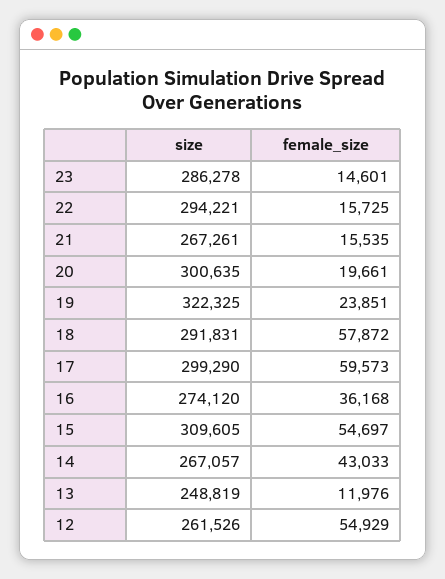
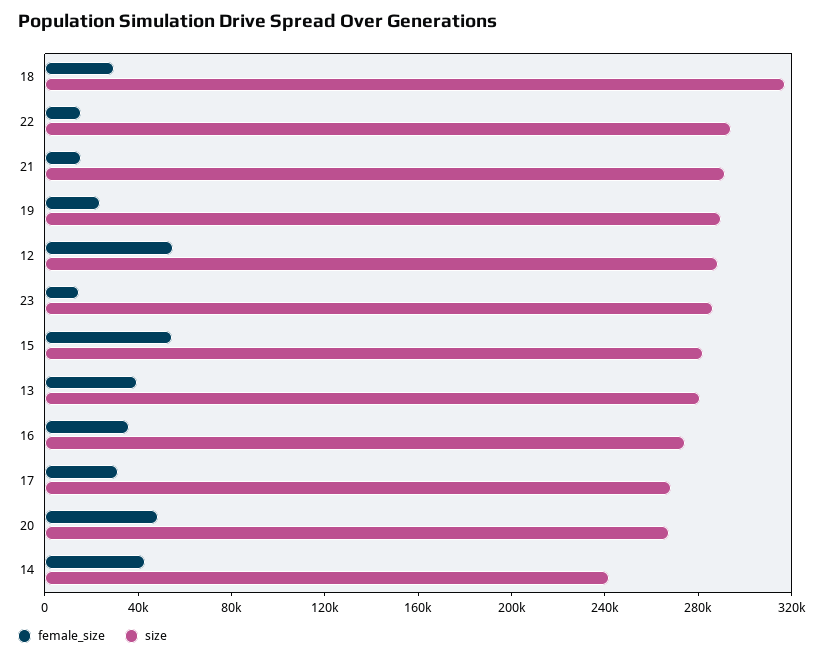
size, 21: 267261 -> 290000
size, 20: 300635 -> 270000
female_size, 20: 19661 -> 50000
size, 19: 322325 -> 290000
size, 18: 291831 -> 320000
female_size, 18: 57872 -> 30000
size, 17: 299290 -> 270000
female_size, 17: 59573 -> 30000
size, 15: 309605 -> 280000
size, 14: 267057 -> 240000
size, 13: 248819 -> 280000
female_size, 13: 11976 -> 40000
size, 12: 261526 -> 290000

